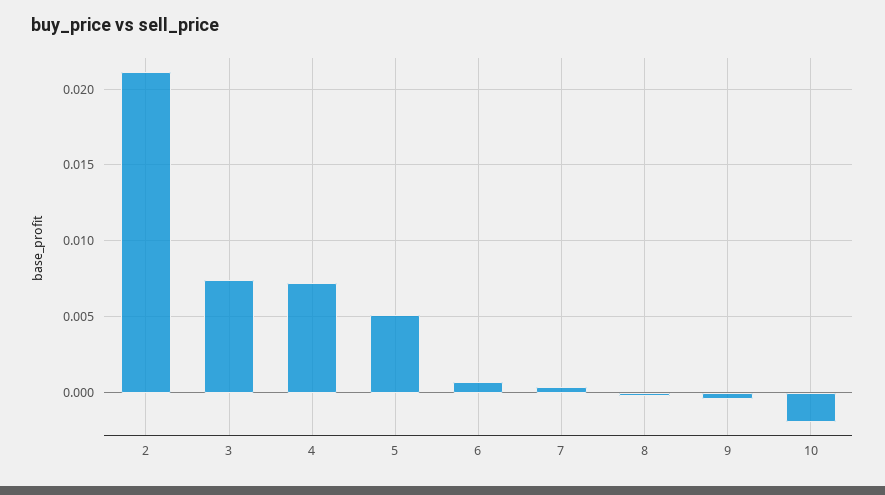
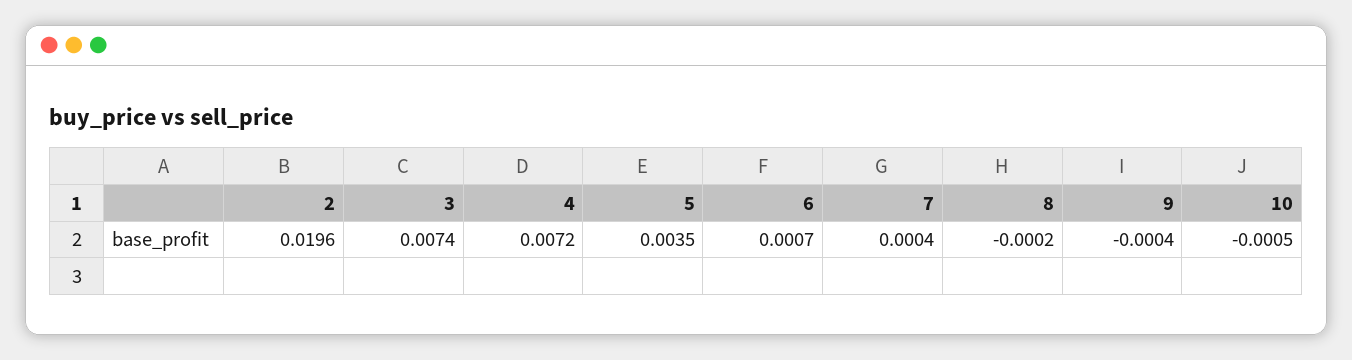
2: 0.021 -> 0.0196
5: 0.005 -> 0.0035
10: -0.002 -> -0.0005

